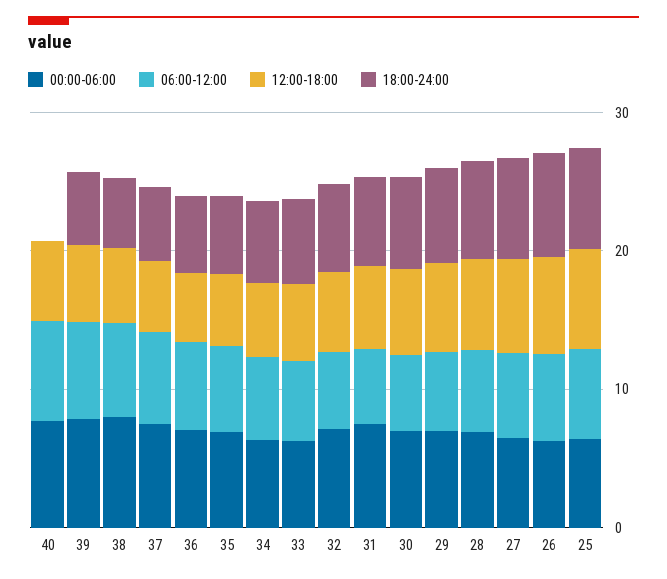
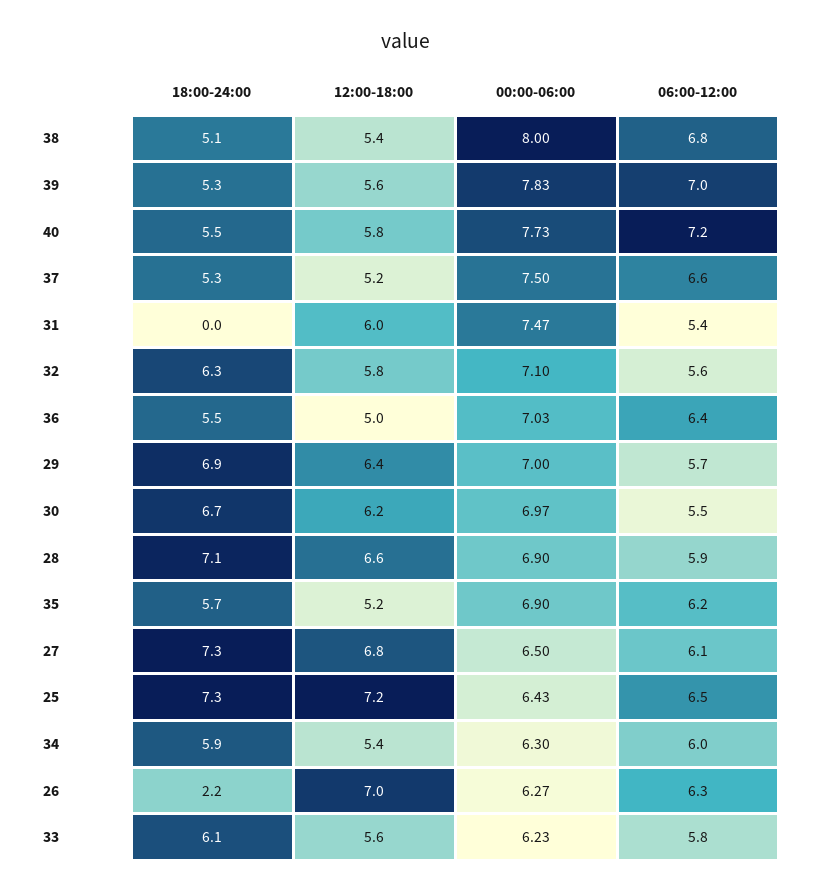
18:00-24:00, 40: 0 -> 5.5
18:00-24:00, 31: 6 -> 0
18:00-24:00, 26: 8 -> 2.2

